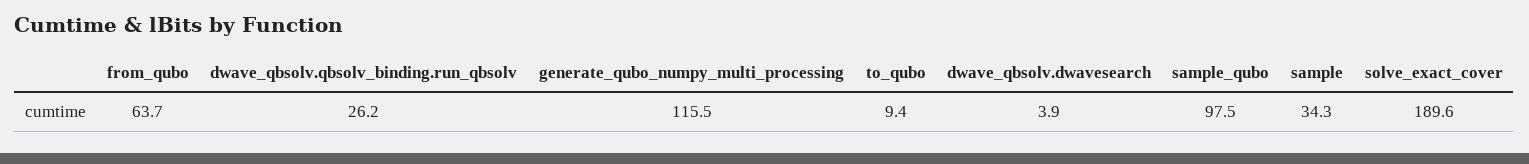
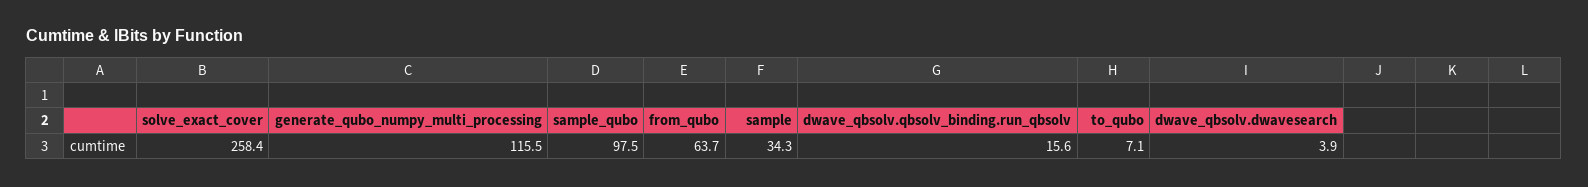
dwave_qbsolv.qbsolv_binding.run_qbsolv: 26.2 -> 15.6
to_qubo: 9.4 -> 7.1
solve_exact_cover: 189.6 -> 258.4

